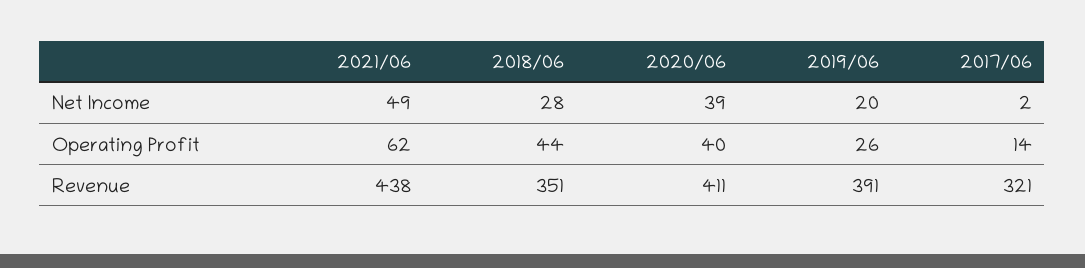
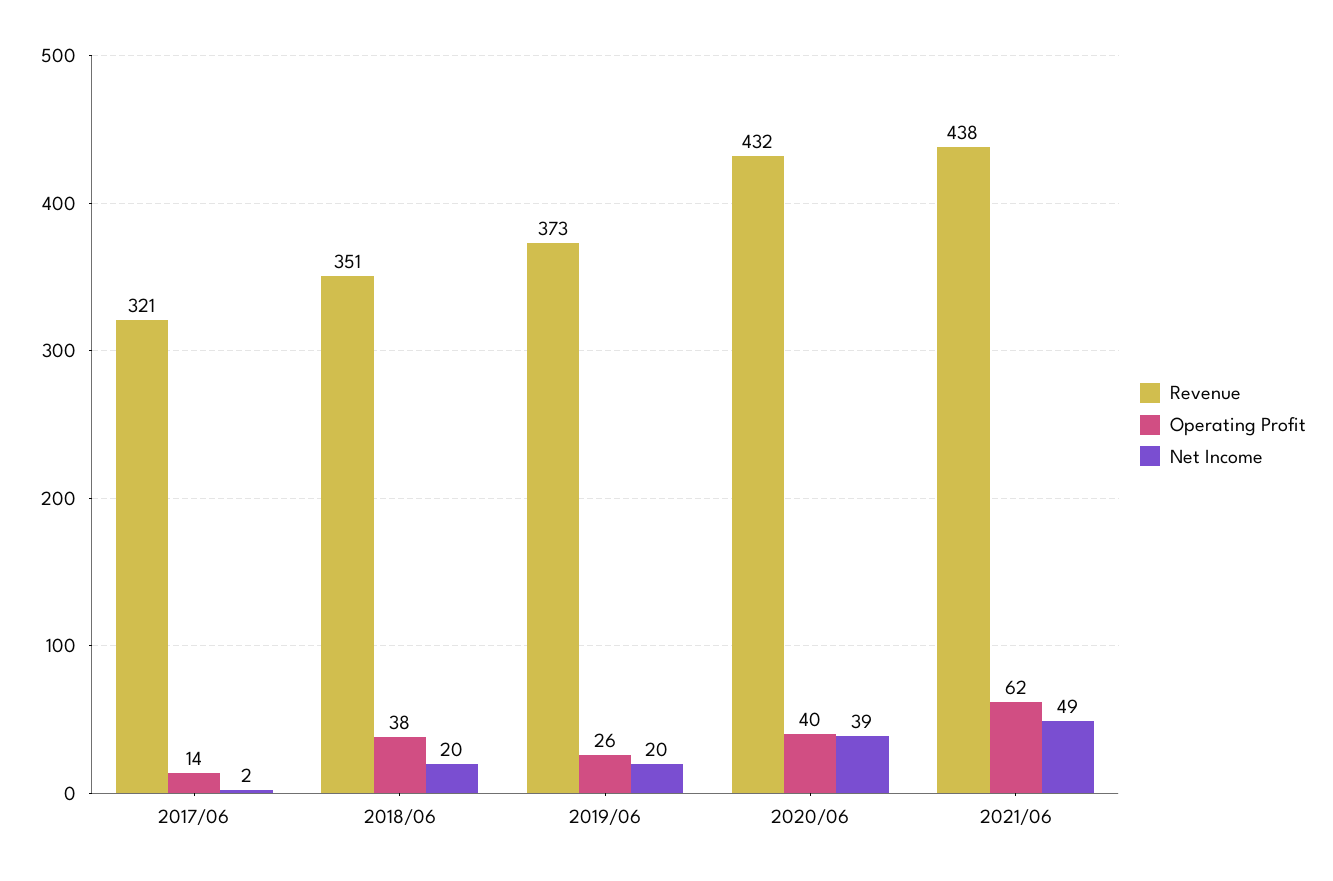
Net Income, 2018/06: 28 -> 20
Operating Profit, 2018/06: 44 -> 38
Revenue, 2020/06: 411 -> 432
Revenue, 2019/06: 391 -> 373

